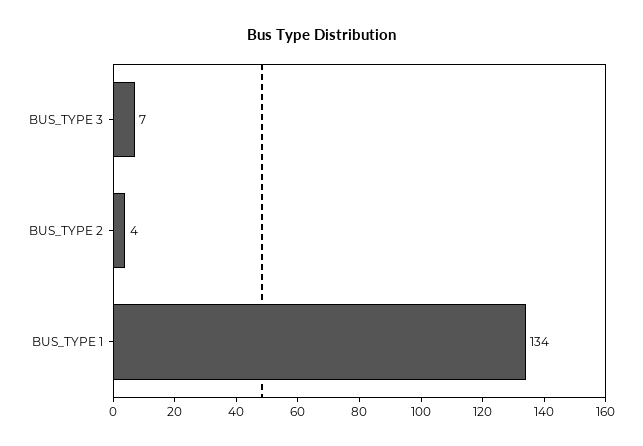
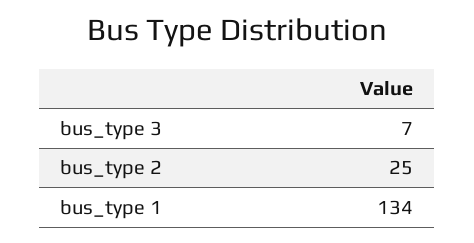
BUS_TYPE 2: 4 -> 25

